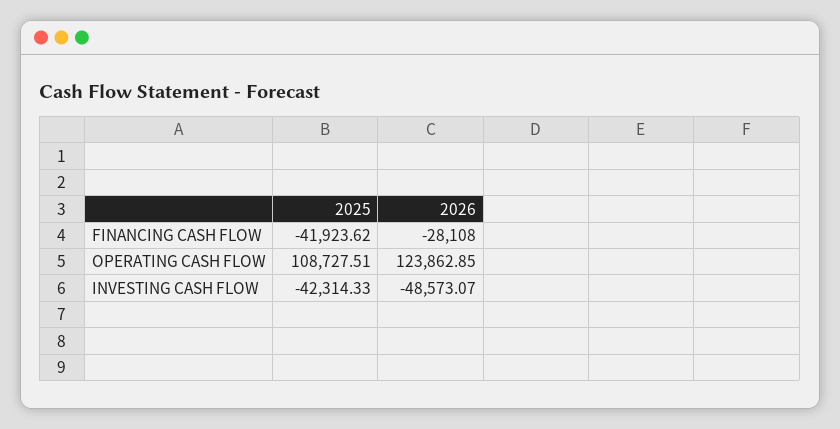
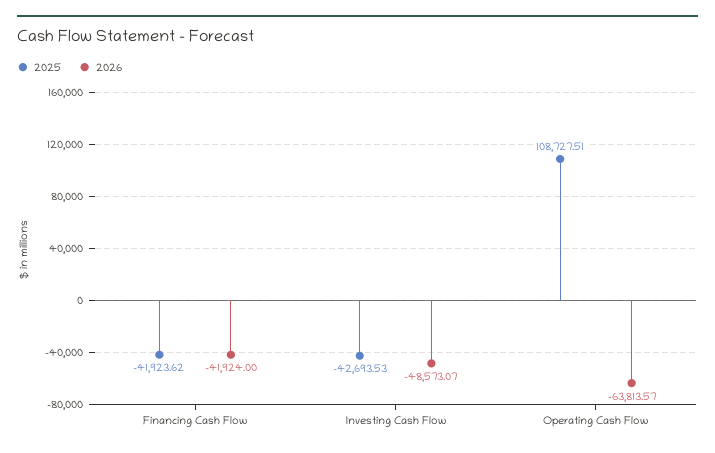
2026, FINANCING CASH FLOW: -28108 -> -41924
2026, OPERATING CASH FLOW: 123862.85 -> -63813.57
2025, INVESTING CASH FLOW: -42314.33 -> -42693.53

